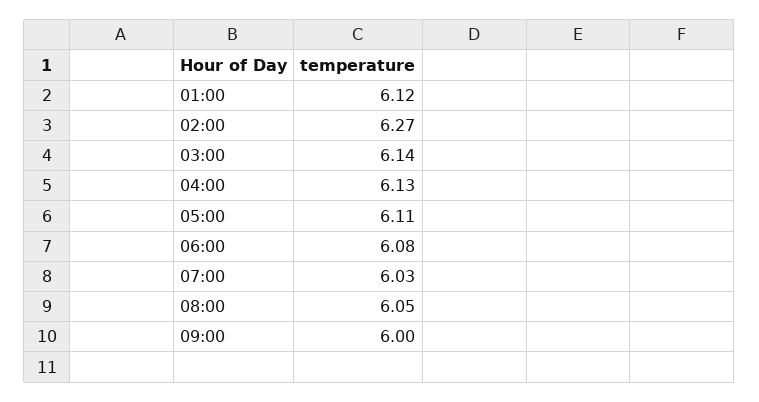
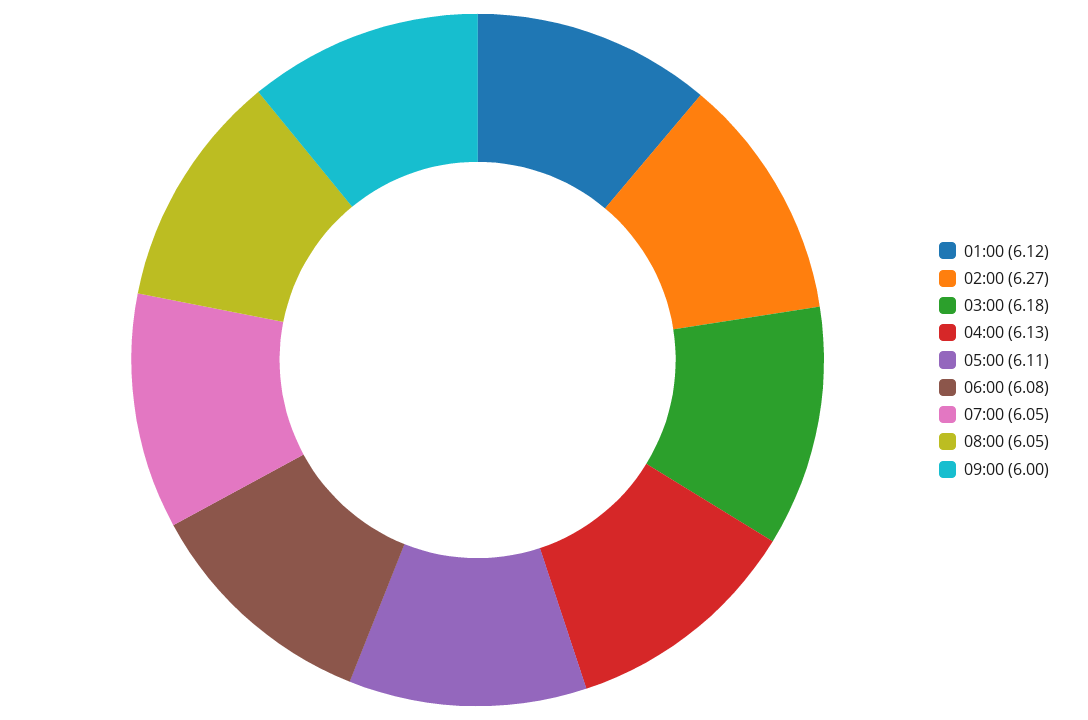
03:00: 6.14 -> 6.18
07:00: 6.03 -> 6.05

